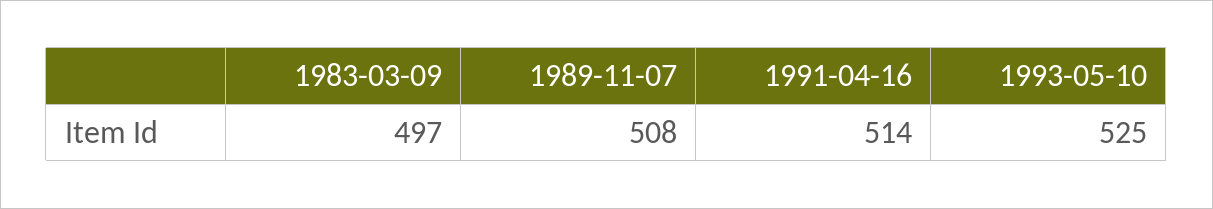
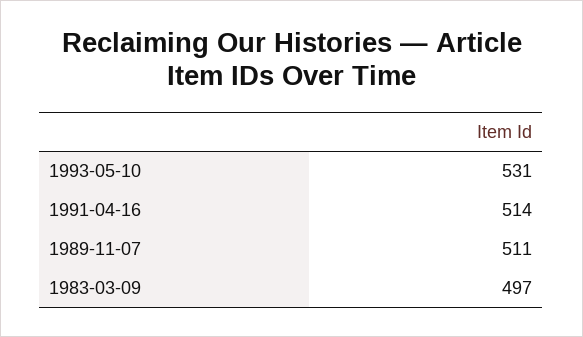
1989-11-07: 508 -> 511
1993-05-10: 525 -> 531

